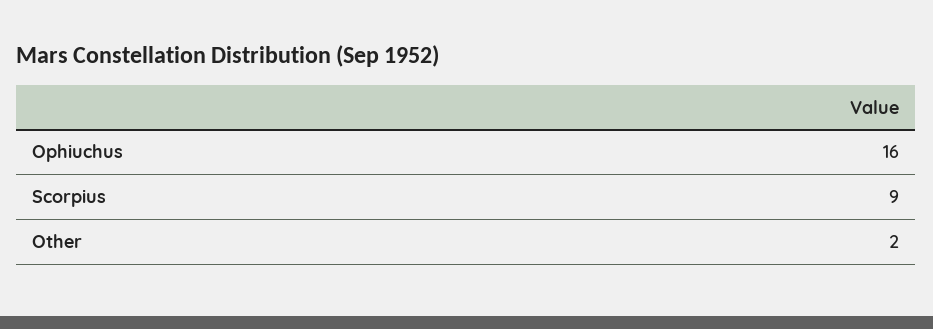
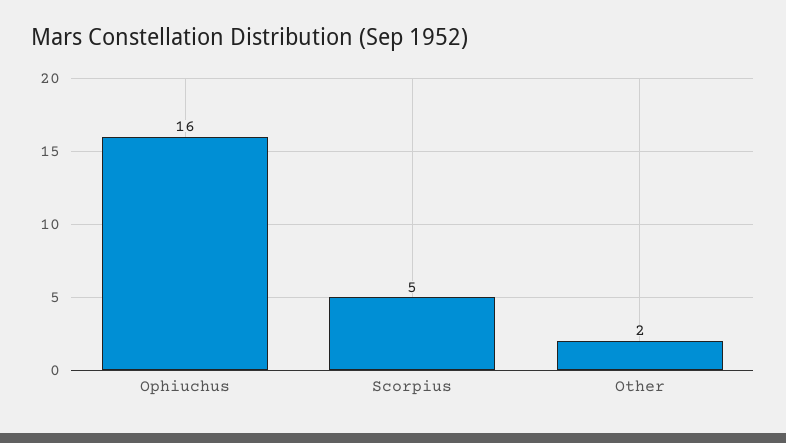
Scorpius: 9 -> 5

